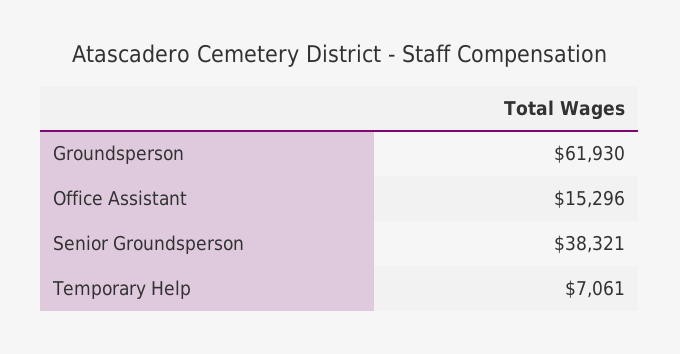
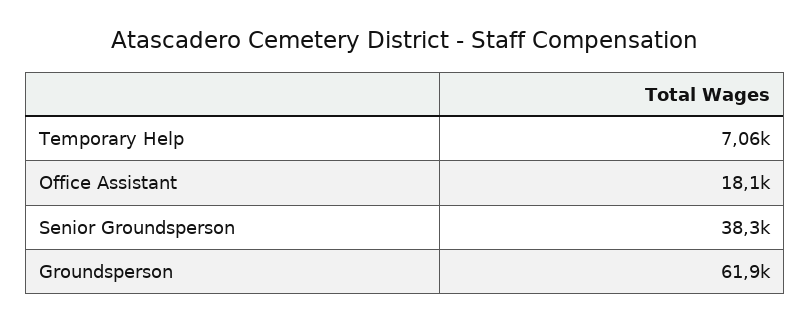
Office Assistant: 15296 -> 18100

